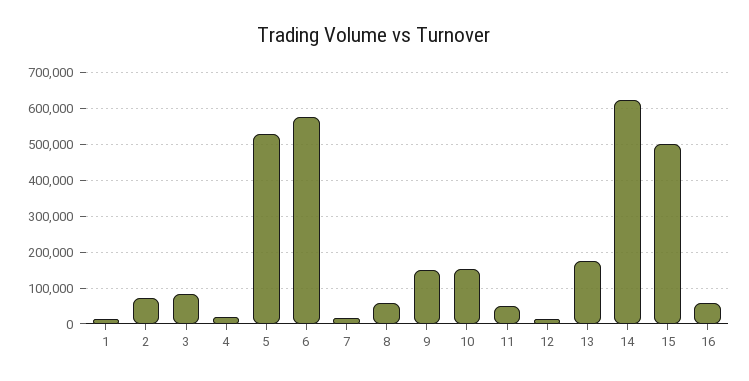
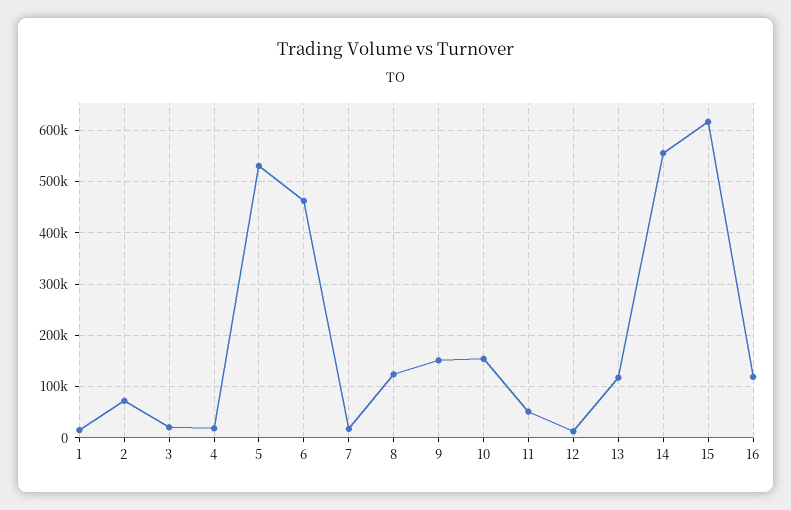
3: 80000 -> 20000
6: 580000 -> 460000
8: 60000 -> 120000
13: 180000 -> 120000
14: 620000 -> 560000
15: 500000 -> 620000
16: 60000 -> 120000

